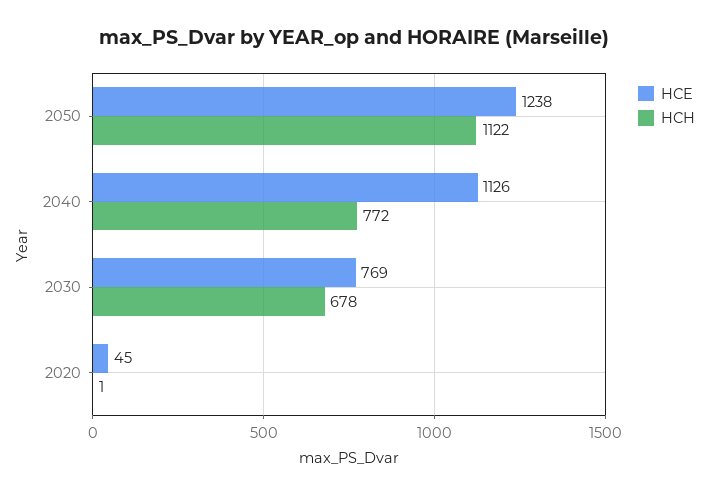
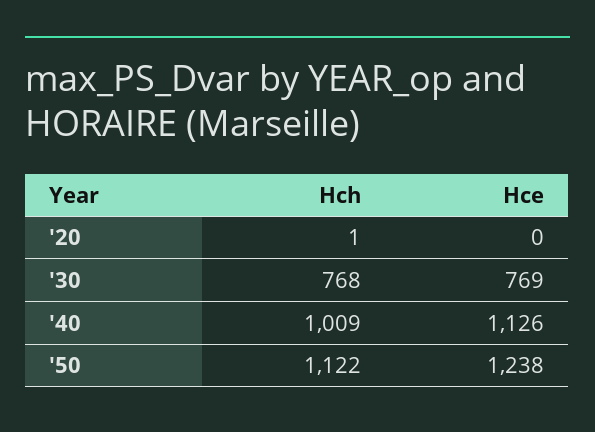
HCH, 2040: 772 -> 1009
HCH, 2030: 678 -> 768
HCE, 2020: 45 -> 0

